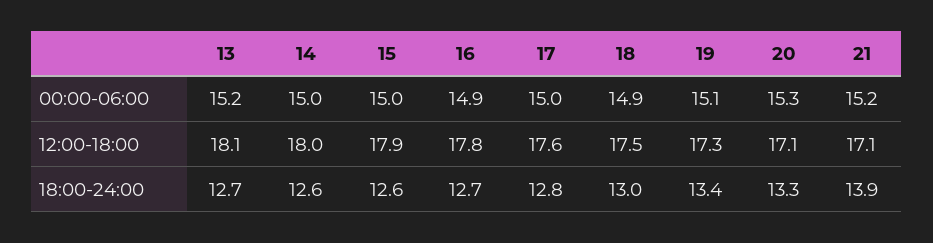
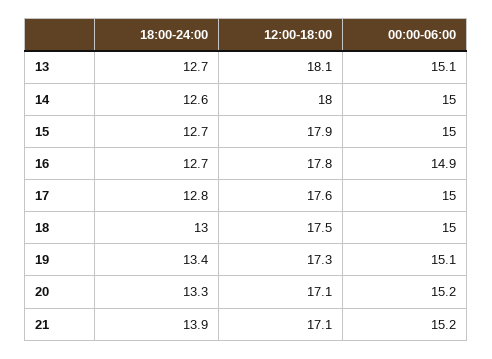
13, 00:00-06:00: 15.2 -> 15.1
18, 00:00-06:00: 14.9 -> 15
20, 00:00-06:00: 15.3 -> 15.2
15, 18:00-24:00: 12.6 -> 12.7

